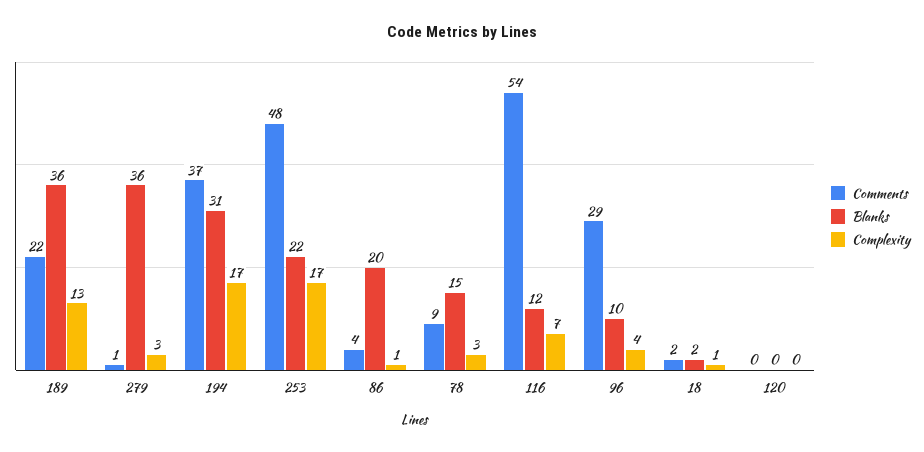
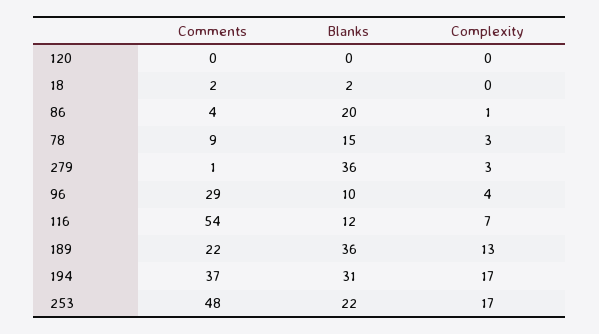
Complexity, 18: 1 -> 0

